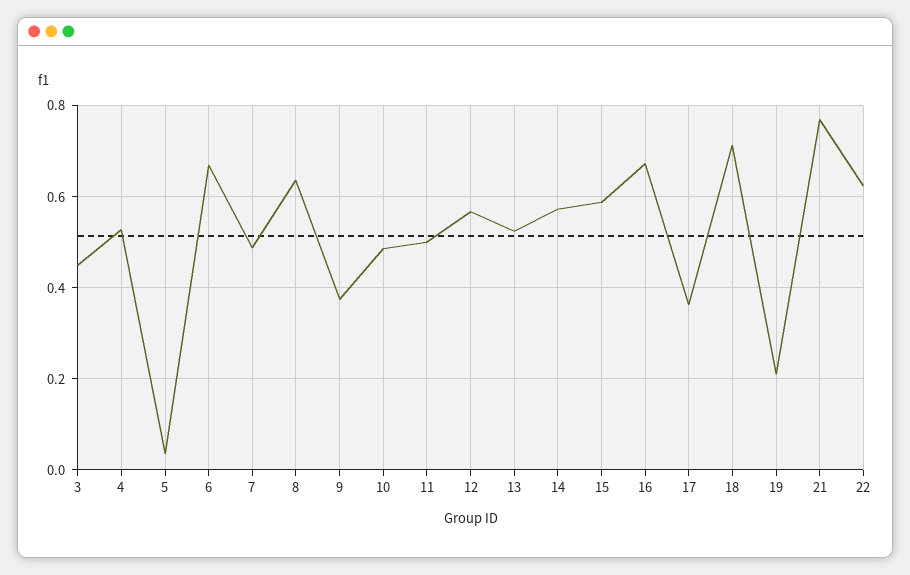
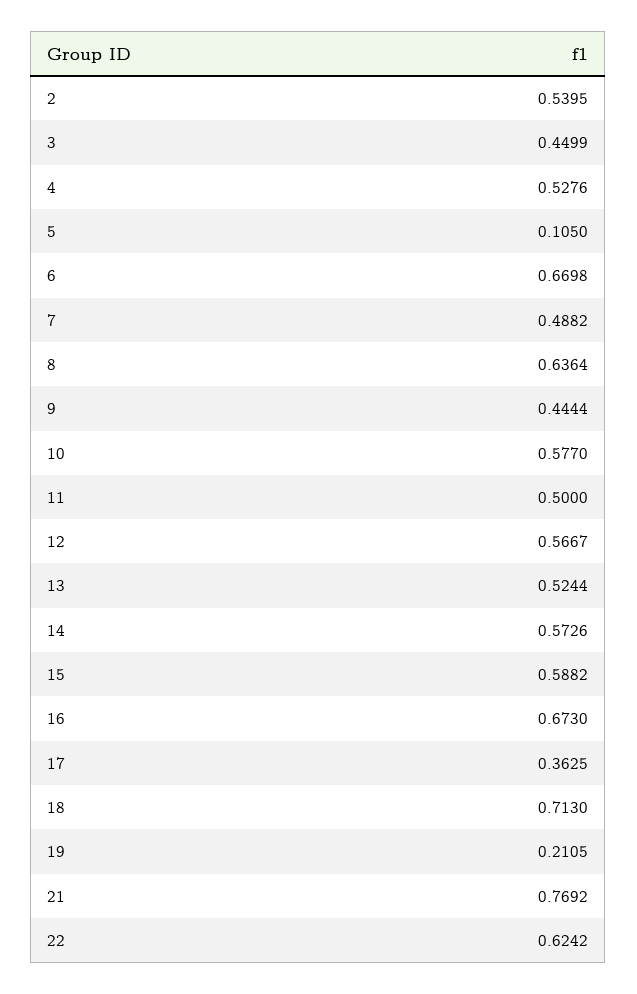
5: 0.04 -> 0.105
9: 0.38 -> 0.4444
10: 0.48 -> 0.577
2: none -> 0.5395

